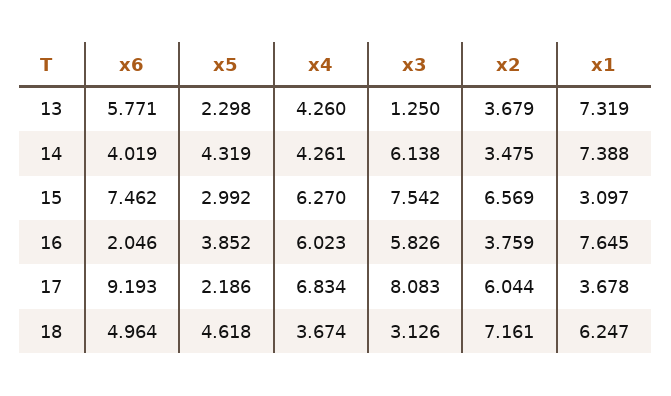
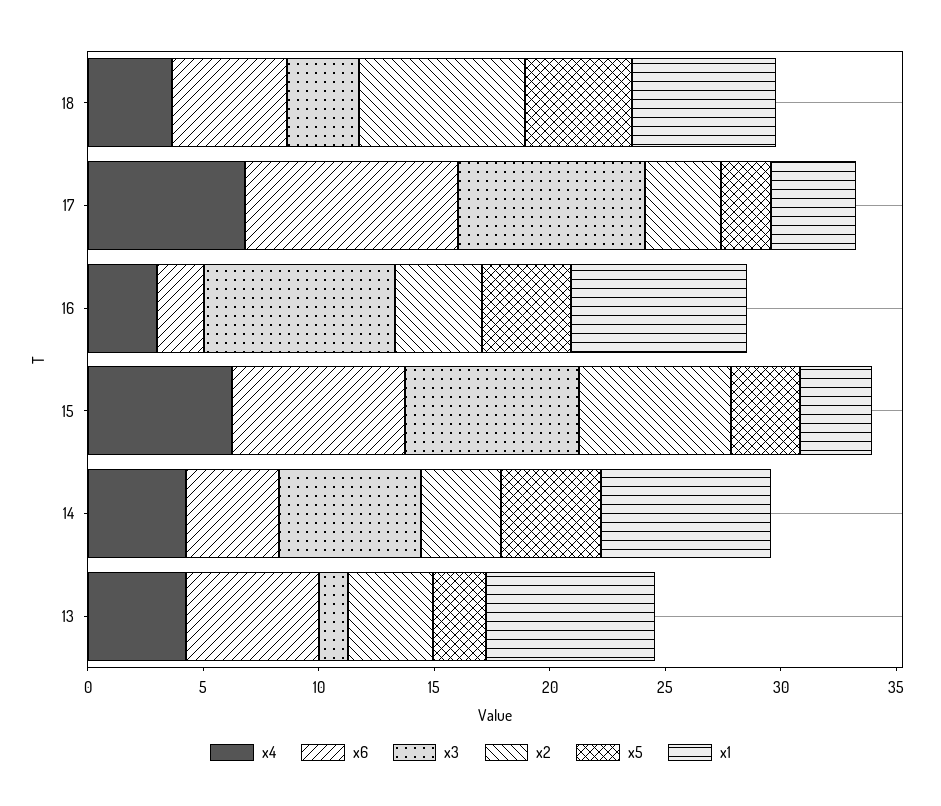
x4, 16: 6.023 -> 3
x3, 16: 5.826 -> 8
x2, 17: 6.044 -> 3

